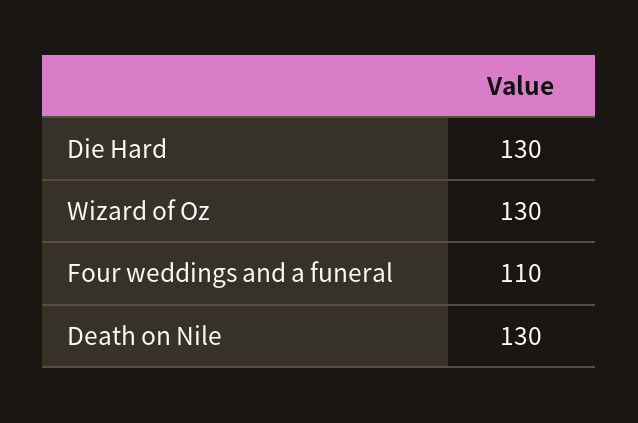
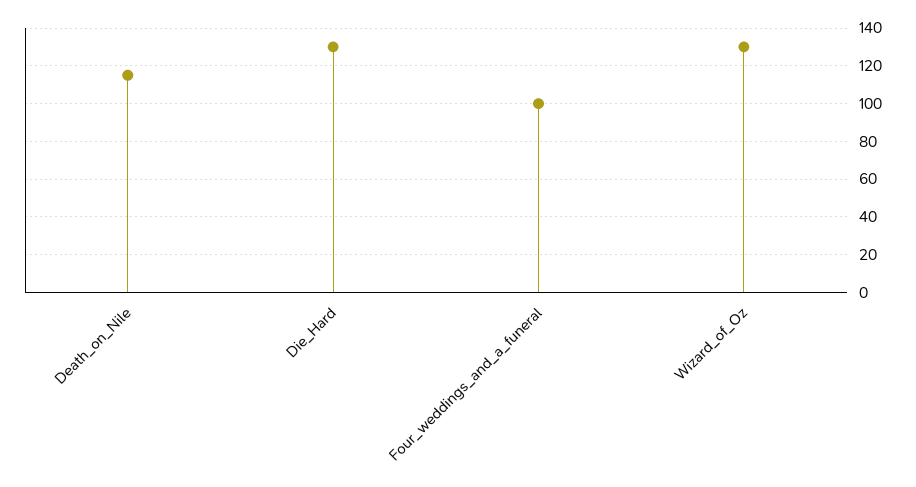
Four weddings and a funeral: 110 -> 100
Death on Nile: 130 -> 115

